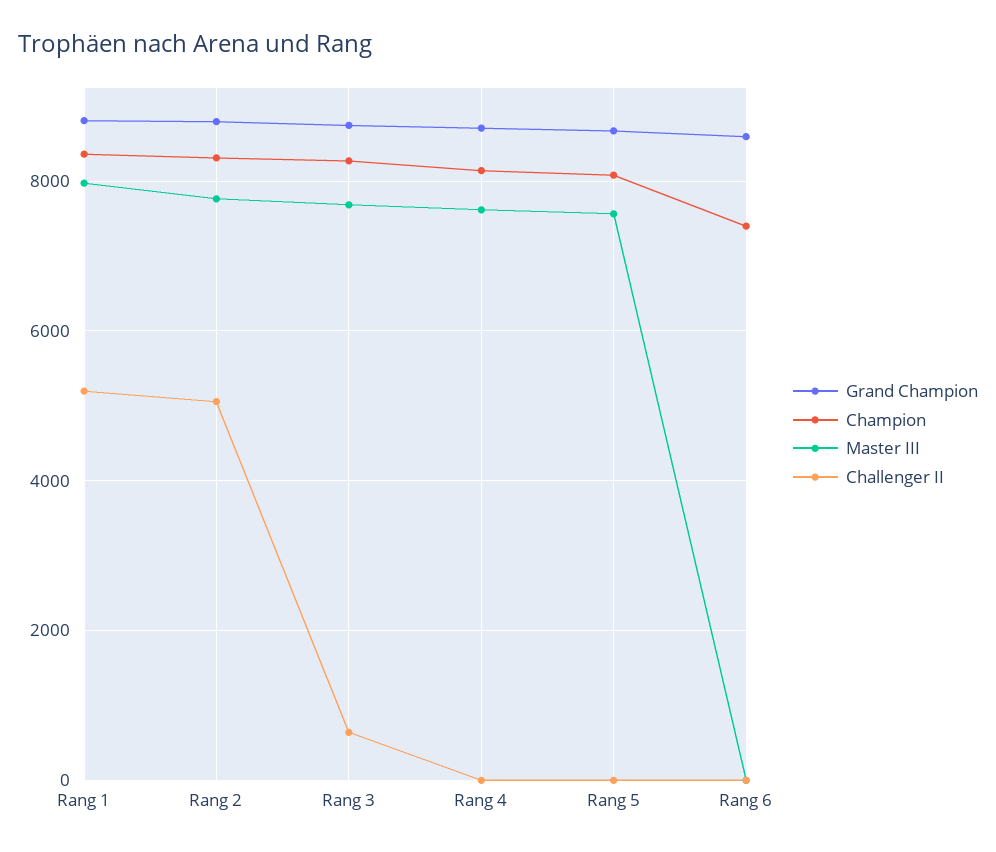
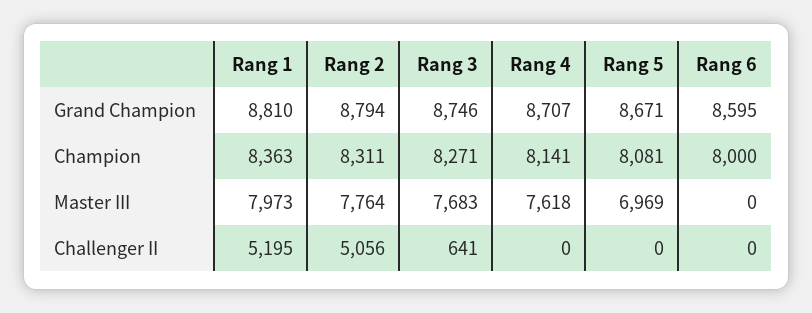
Master III, Rang 5: 7600 -> 6969
Champion, Rang 6: 7400 -> 8000

